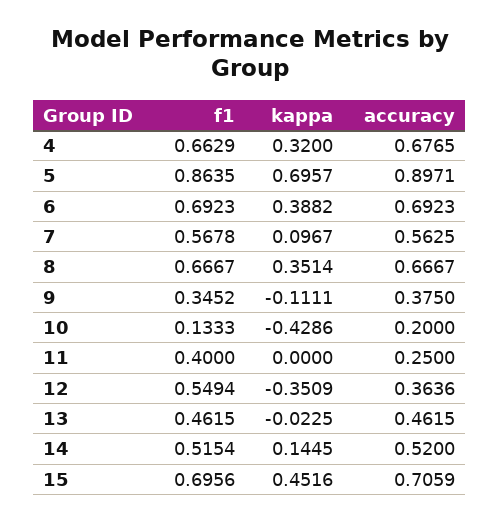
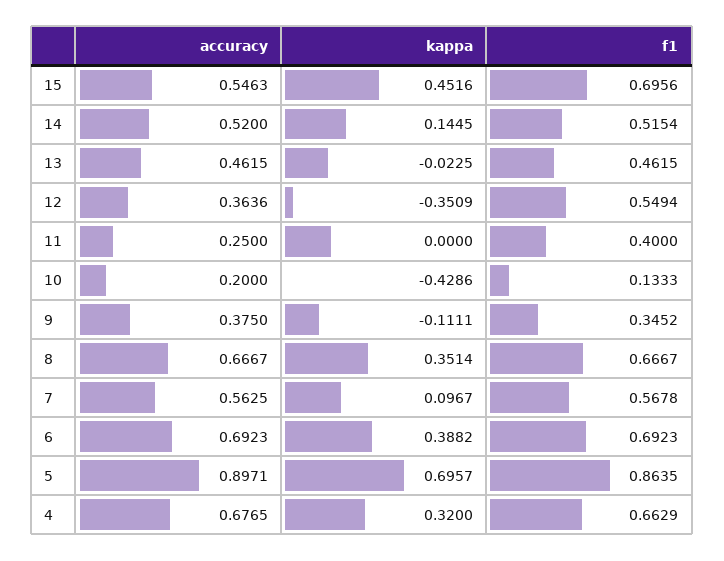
accuracy, 15: 0.7059 -> 0.5463

